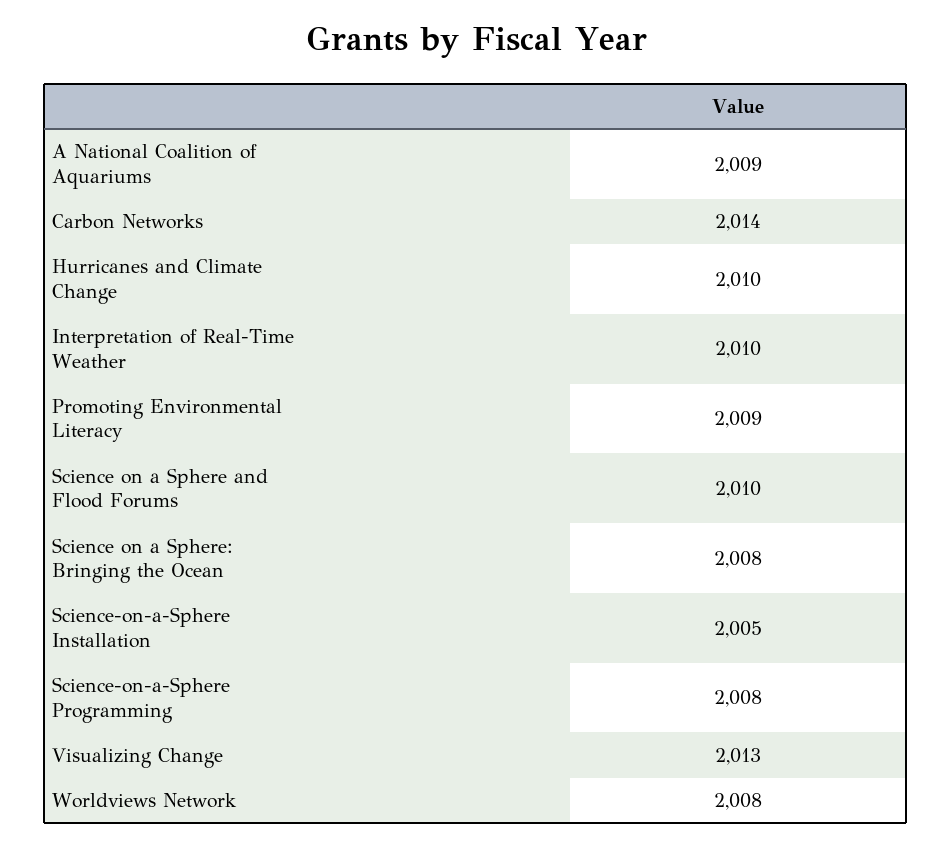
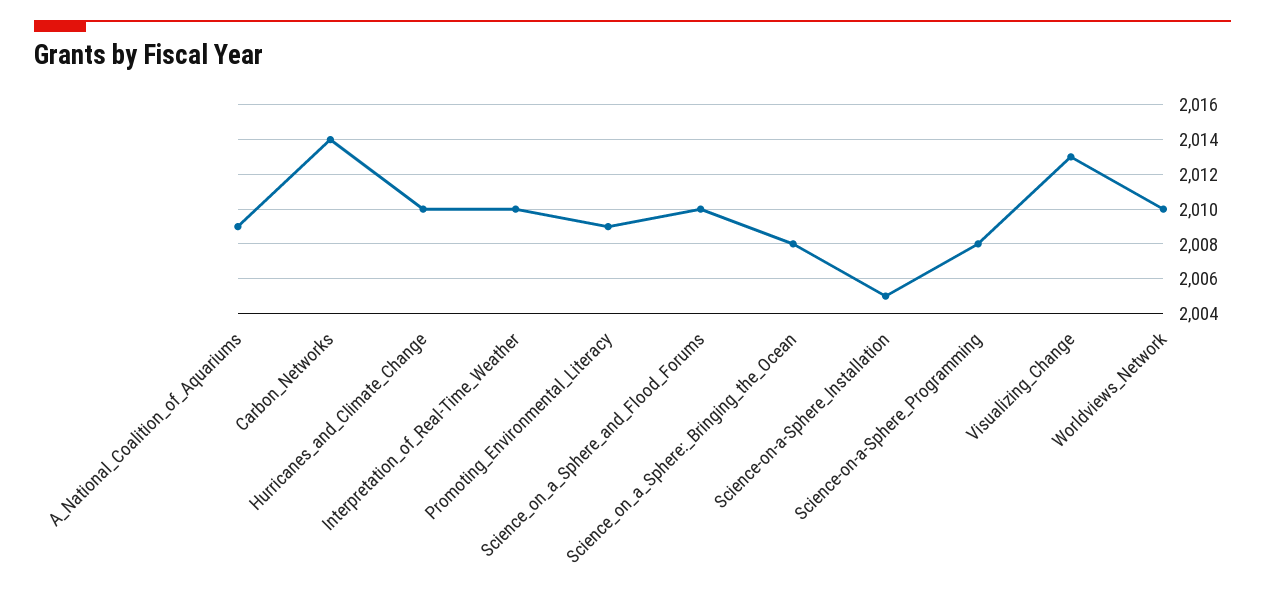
Worldviews Network: 2008 -> 2010

